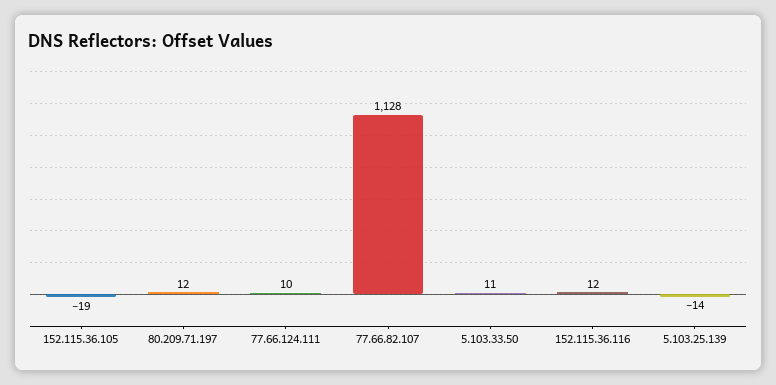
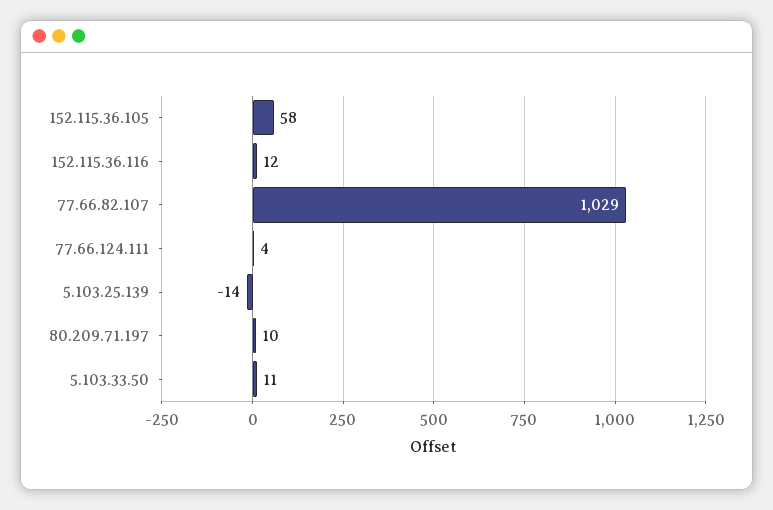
152.115.36.105: -19 -> 58
80.209.71.197: 12 -> 10
77.66.124.111: 10 -> 4
77.66.82.107: 1128 -> 1029

